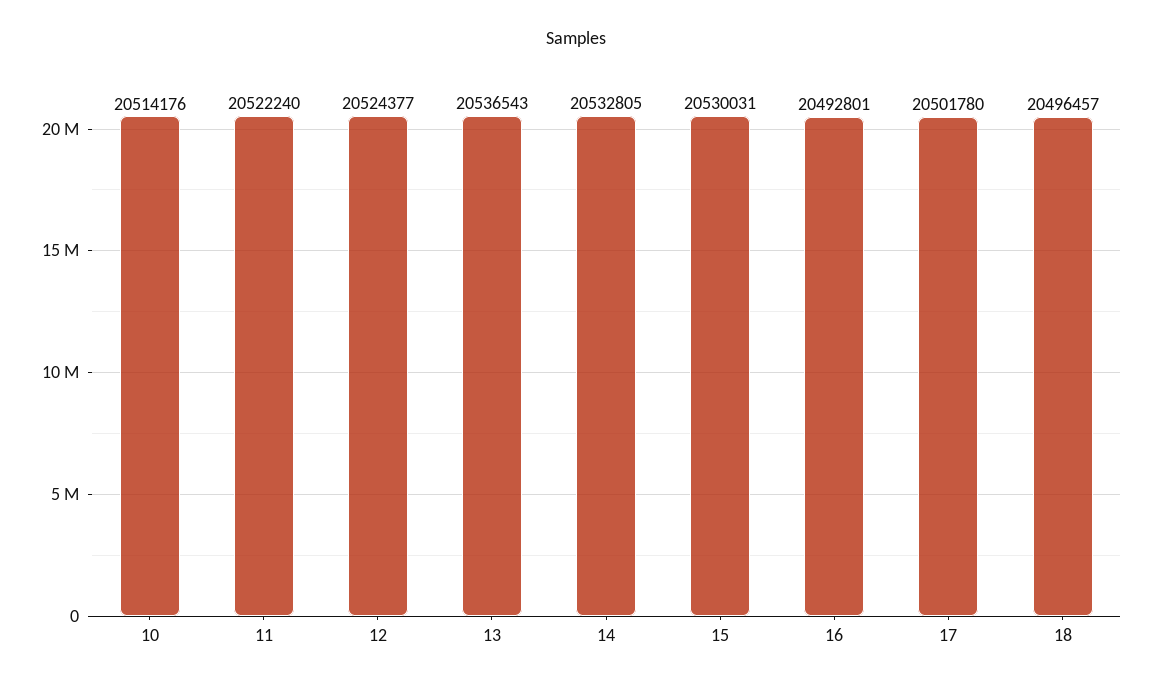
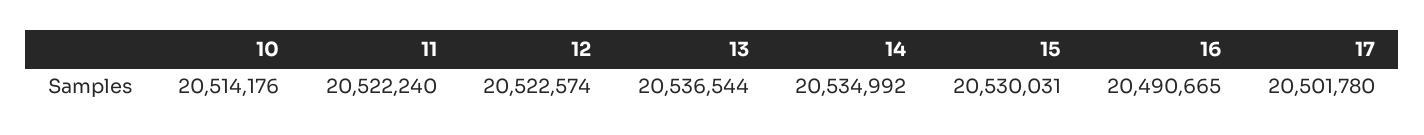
12: 20524377 -> 20522574
13: 20536543 -> 20536544
14: 20532805 -> 20534992
16: 20492801 -> 20490665
18: 20496457 -> none

